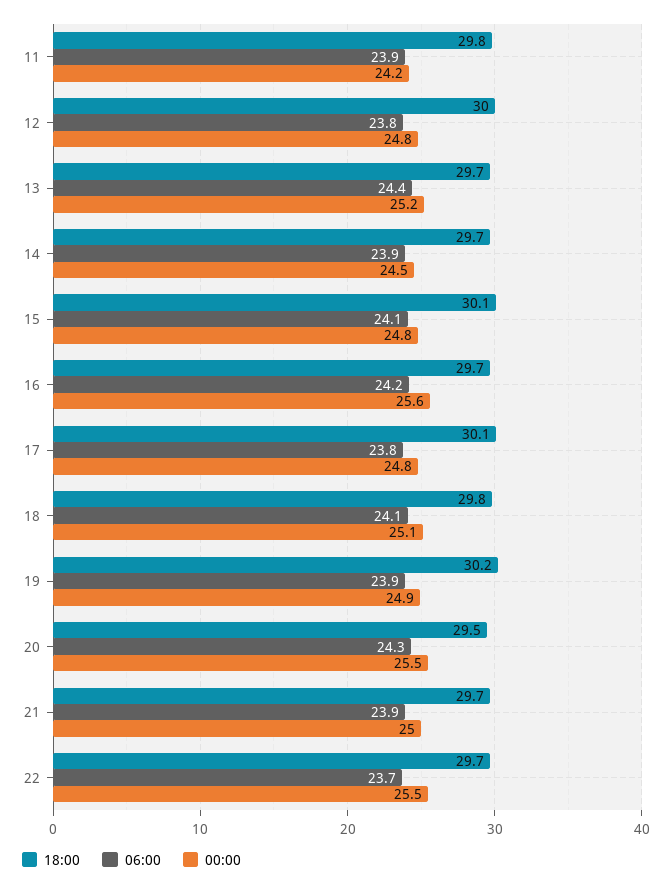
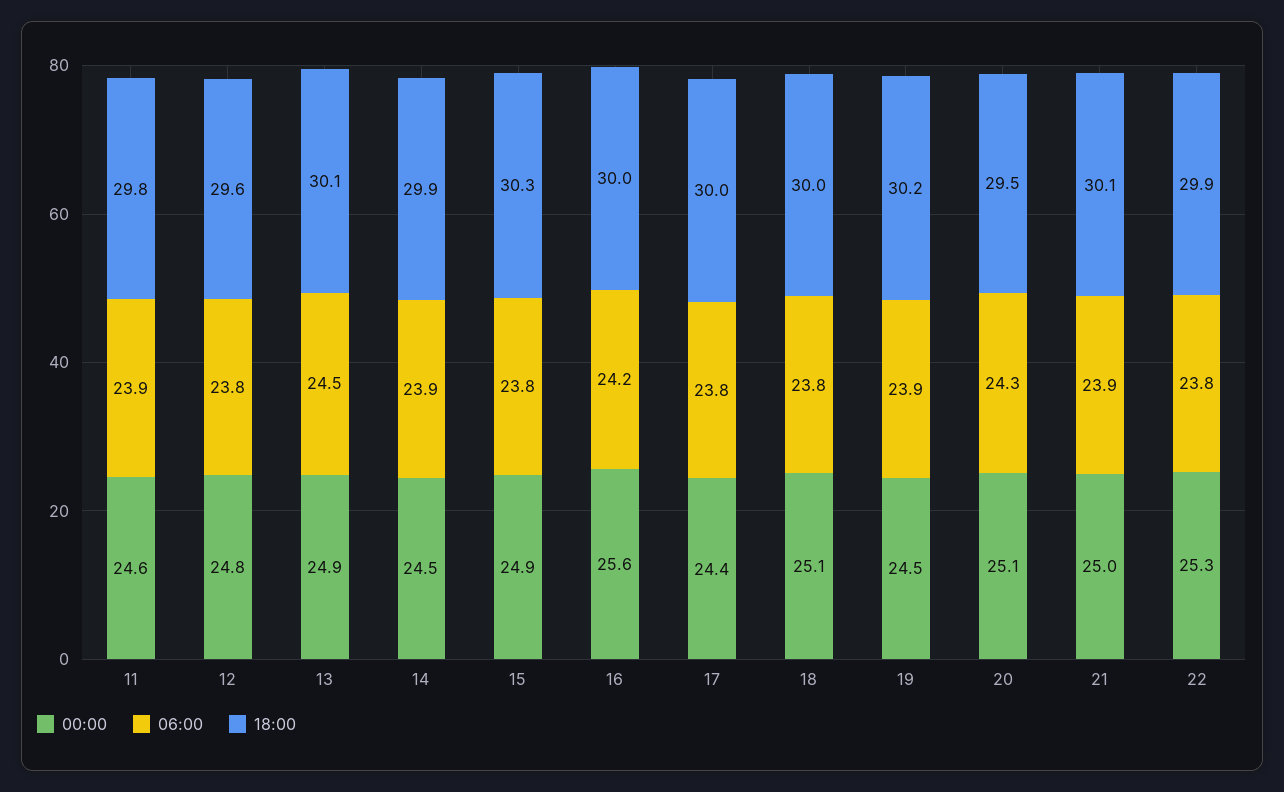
00:00, 11: 24.2 -> 24.6
18:00, 12: 30 -> 29.6
18:00, 13: 29.7 -> 30.1
06:00, 13: 24.4 -> 24.5
00:00, 13: 25.2 -> 24.9
18:00, 14: 29.7 -> 29.9
18:00, 15: 30.1 -> 30.3
06:00, 15: 24.1 -> 23.8
00:00, 15: 24.8 -> 24.9
18:00, 16: 29.7 -> 30
18:00, 17: 30.1 -> 30
00:00, 17: 24.8 -> 24.4
18:00, 18: 29.8 -> 30
06:00, 18: 24.1 -> 23.8
00:00, 19: 24.9 -> 24.5
00:00, 20: 25.5 -> 25.1
18:00, 21: 29.7 -> 30.1
18:00, 22: 29.7 -> 29.9
06:00, 22: 23.7 -> 23.8
00:00, 22: 25.5 -> 25.3

